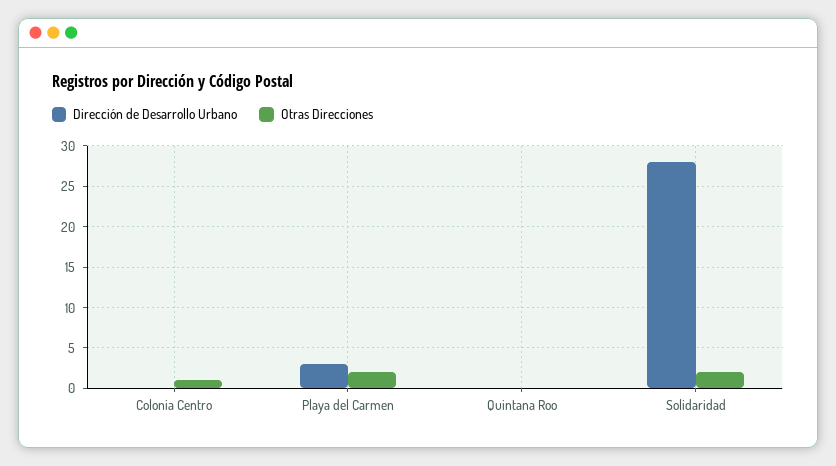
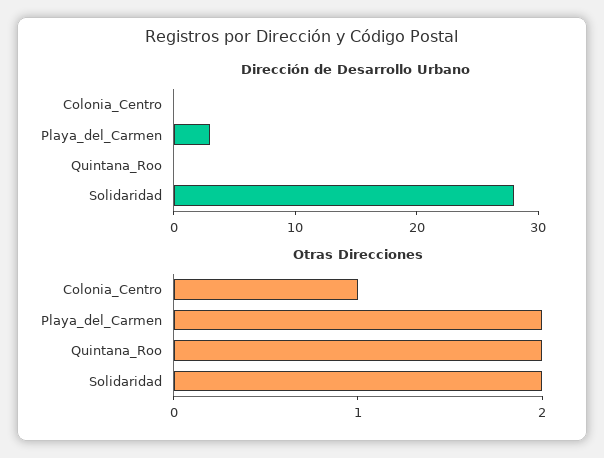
Otras Direcciones, Quintana Roo: 0 -> 2

